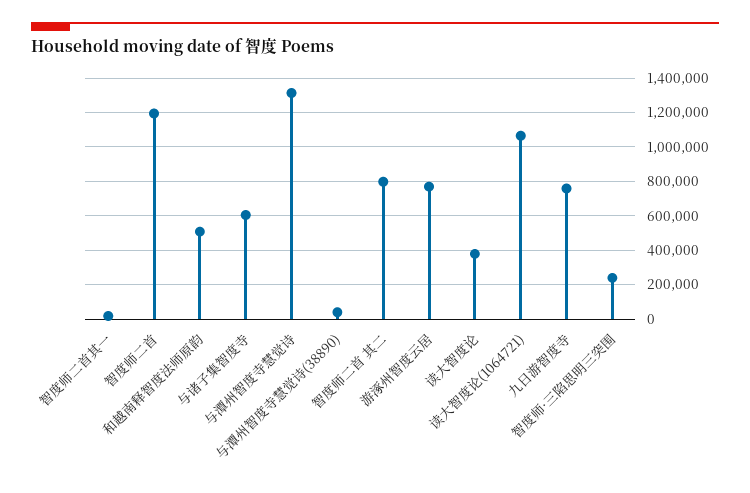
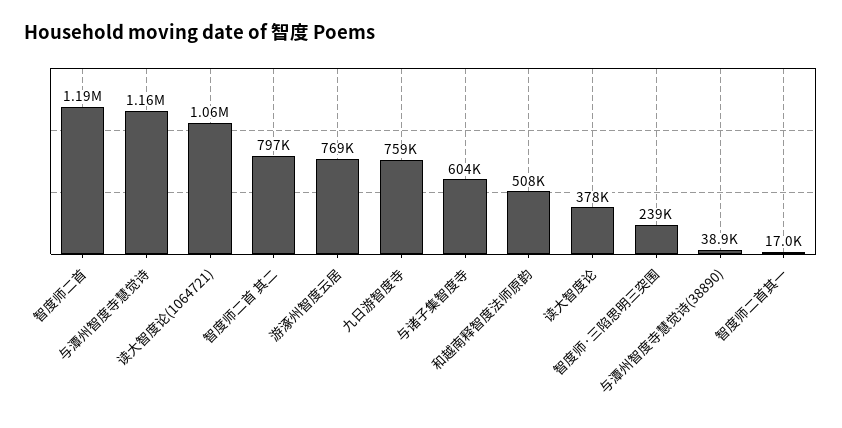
与潭州智度寺慧觉诗: 1300000 -> 1160000

